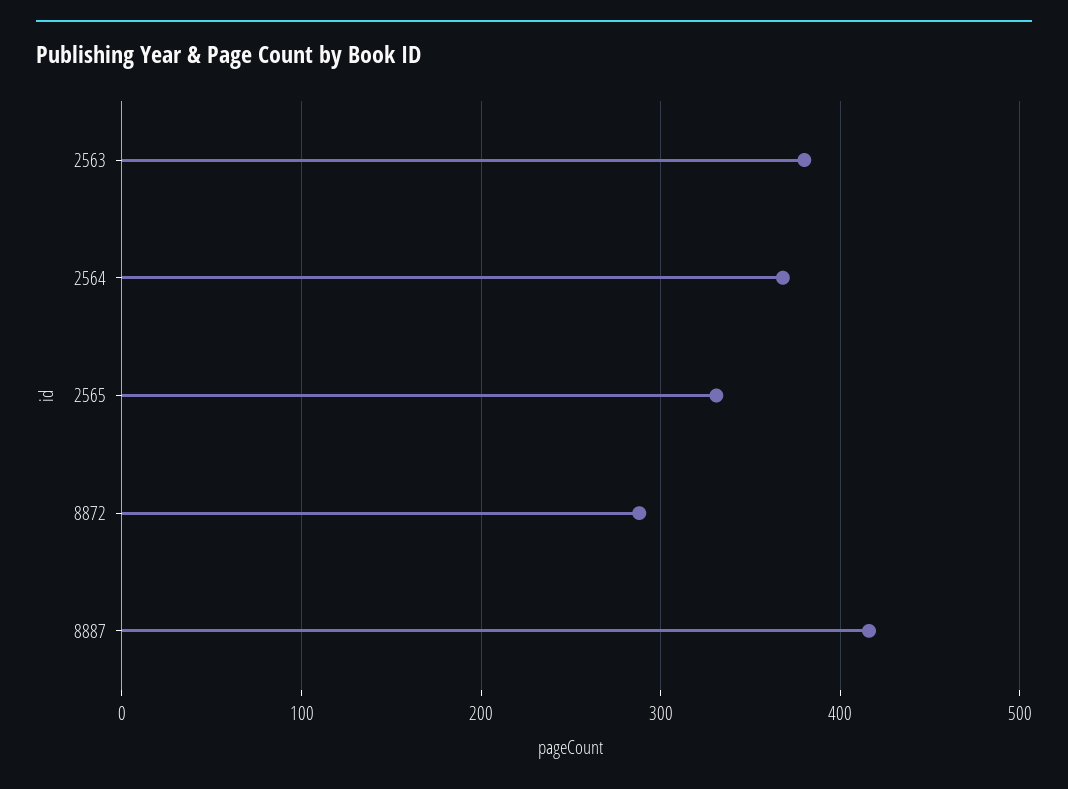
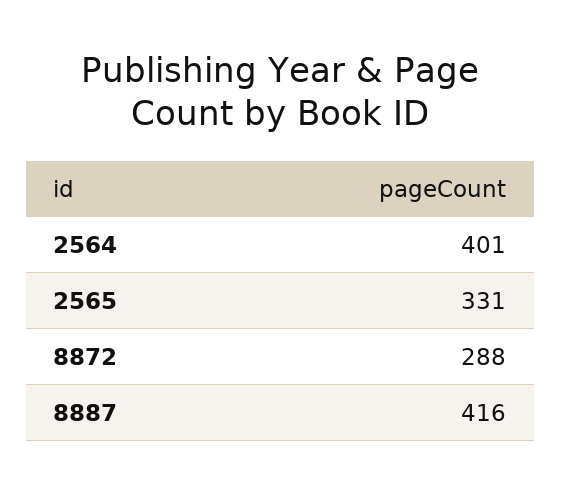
2563: 380 -> none
2564: 370 -> 401

